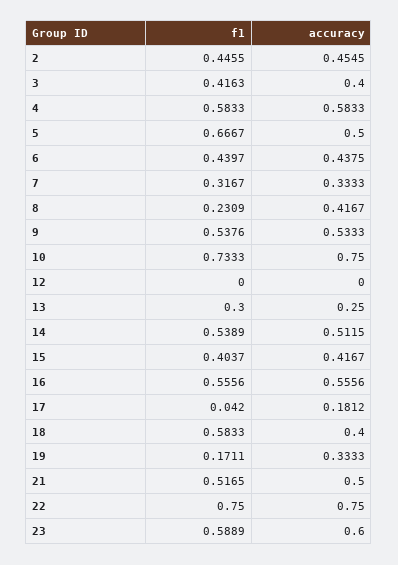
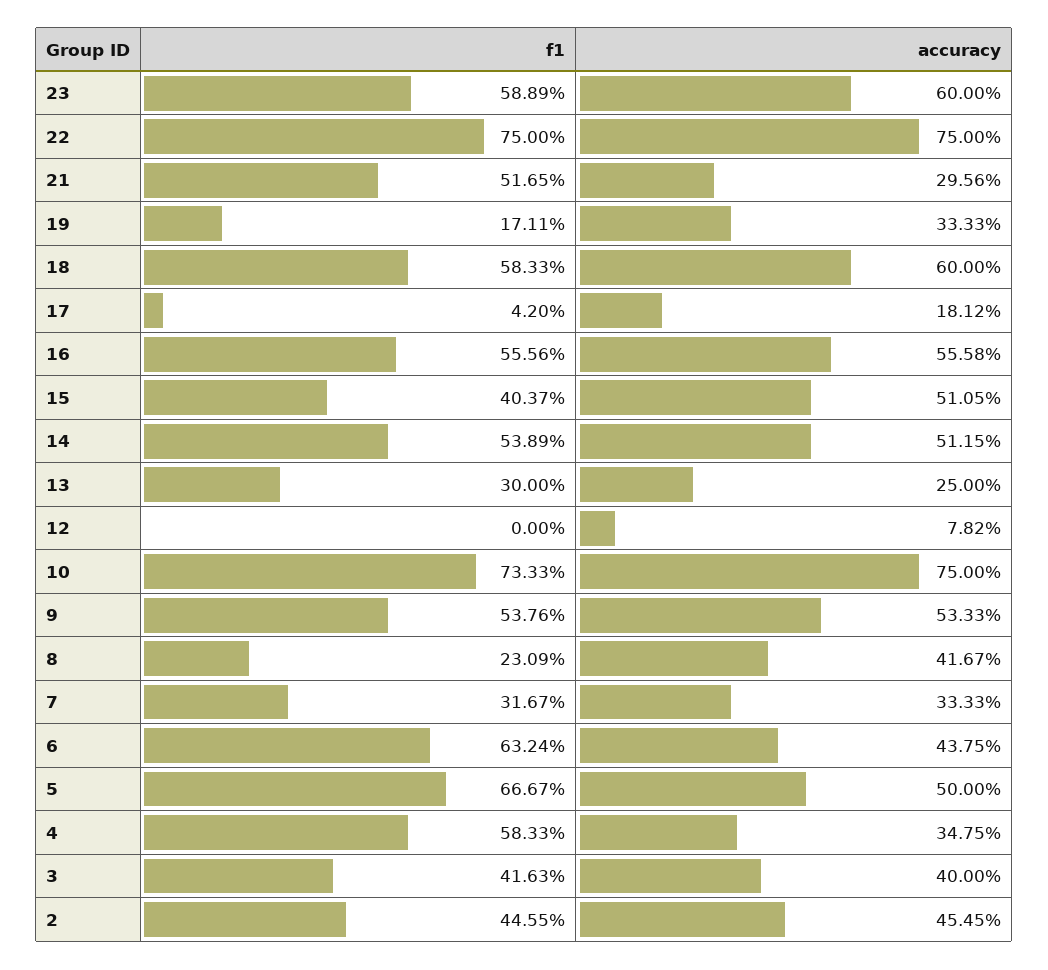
accuracy, 4: 0.5833 -> 0.3475
f1, 6: 0.4397 -> 0.6324
accuracy, 12: 0 -> 0.0782
accuracy, 15: 0.4167 -> 0.5105
accuracy, 16: 0.5556 -> 0.5558
accuracy, 18: 0.4 -> 0.6
accuracy, 21: 0.5 -> 0.2956

